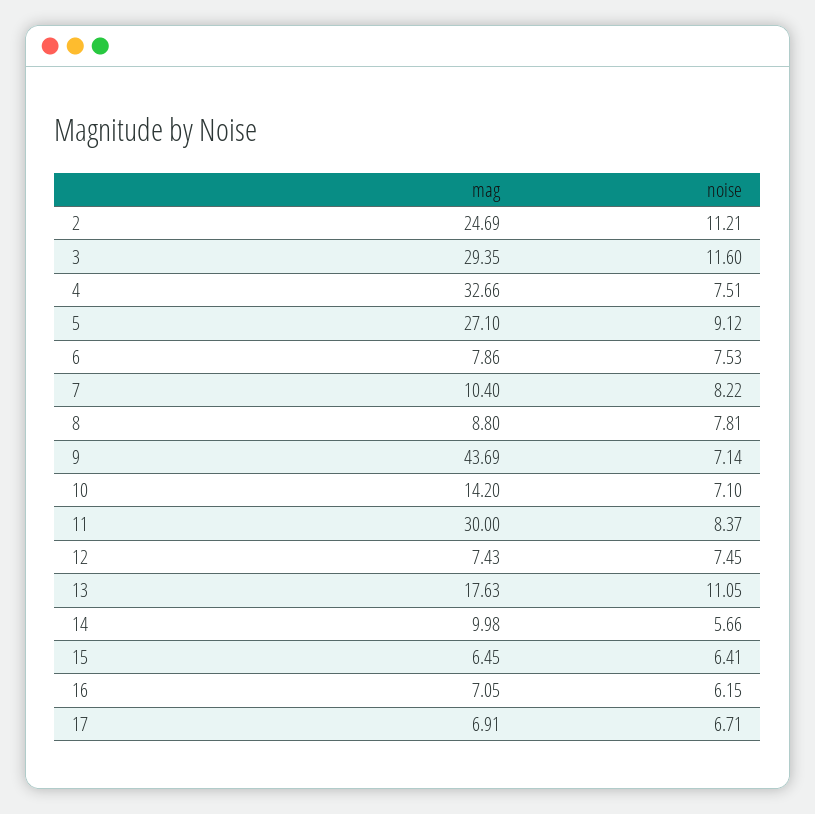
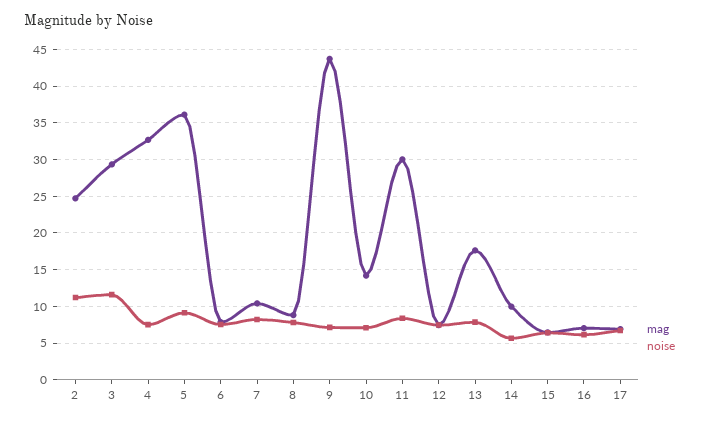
mag, 5: 27.1 -> 36
noise, 13: 11.05 -> 8

